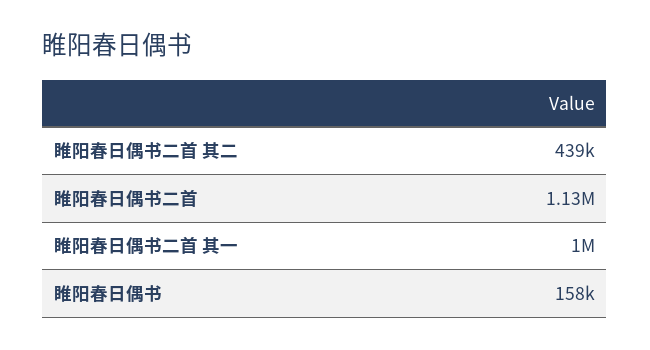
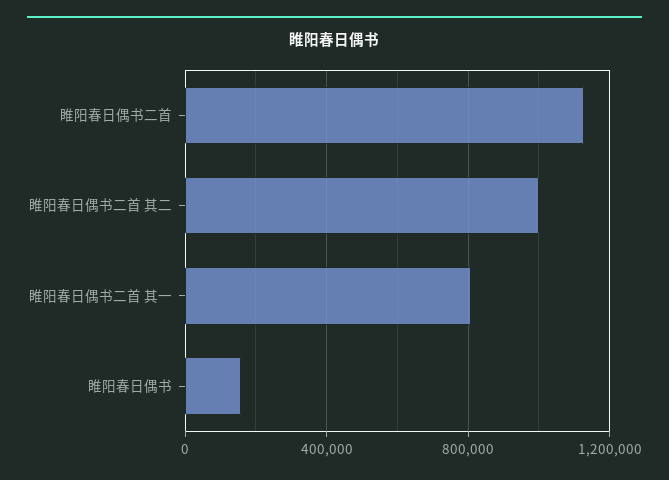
睢阳春日偶书二首 其二: 439000 -> 1000000
睢阳春日偶书二首 其一: 1000000 -> 800000

